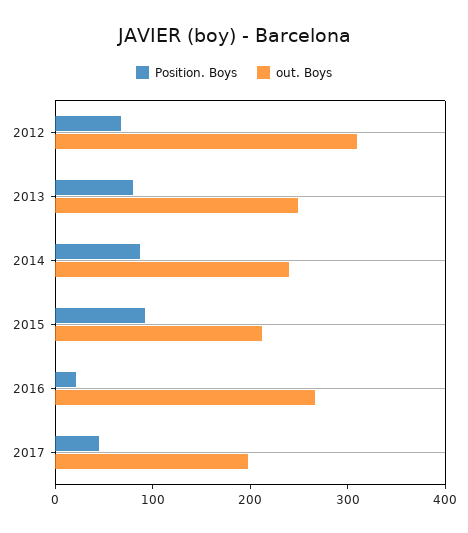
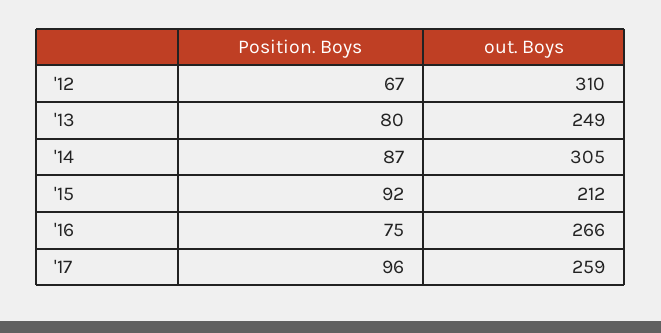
out. Boys, 2014: 240 -> 305
Position. Boys, 2016: 20 -> 75
Position. Boys, 2017: 40 -> 96
out. Boys, 2017: 200 -> 259

